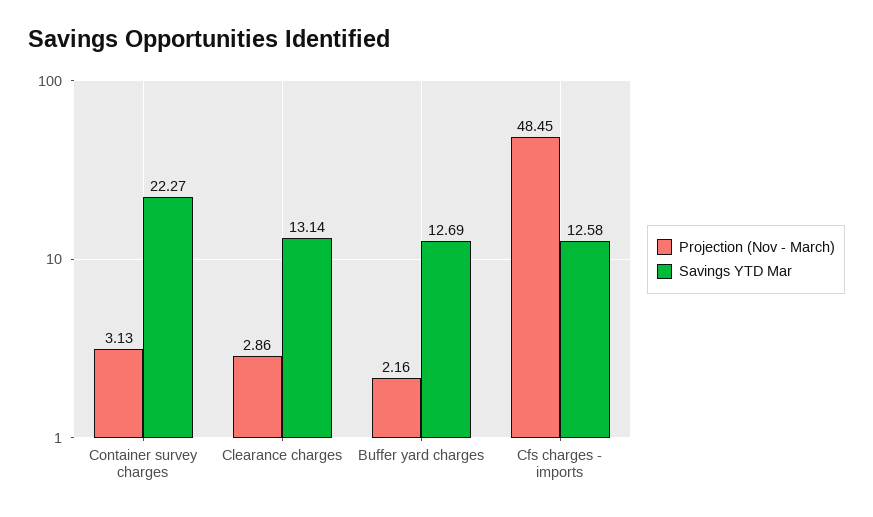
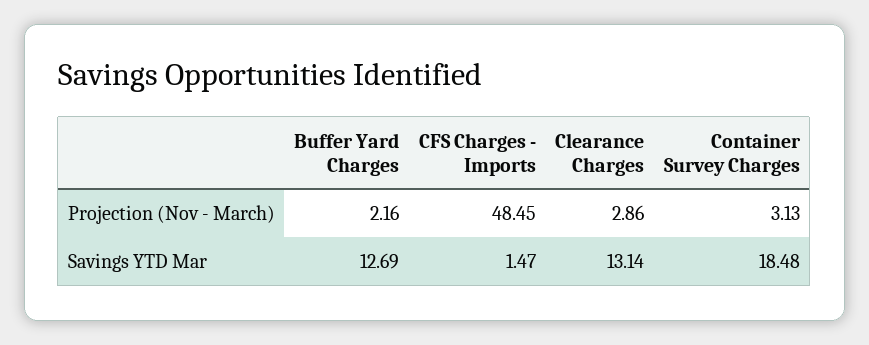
Savings YTD Mar, Container survey charges: 22.27 -> 18.48
Savings YTD Mar, Cfs charges - imports: 12.58 -> 1.47

